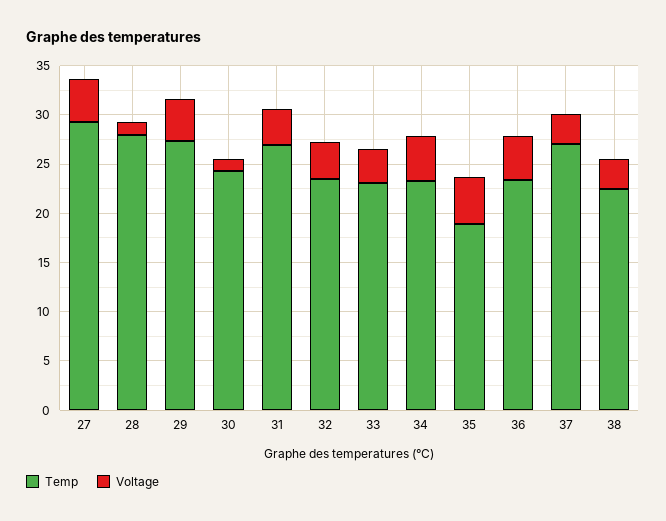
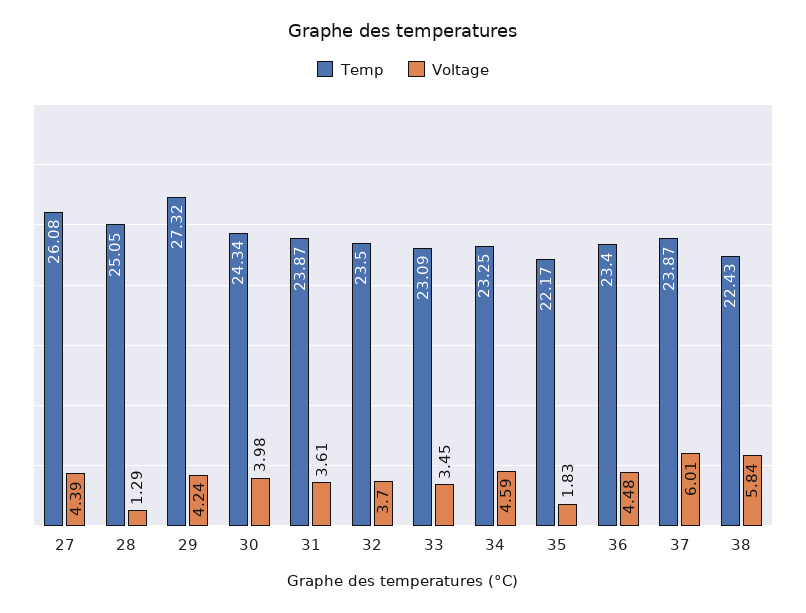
Temp, 27: 29 -> 26.08
Temp, 28: 28 -> 25.05
Voltage, 30: 1 -> 3.98
Temp, 31: 27 -> 23.87
Temp, 35: 19 -> 22.17
Voltage, 35: 5 -> 1.83
Temp, 37: 27 -> 23.87
Voltage, 37: 3 -> 6.01
Voltage, 38: 3 -> 5.84

